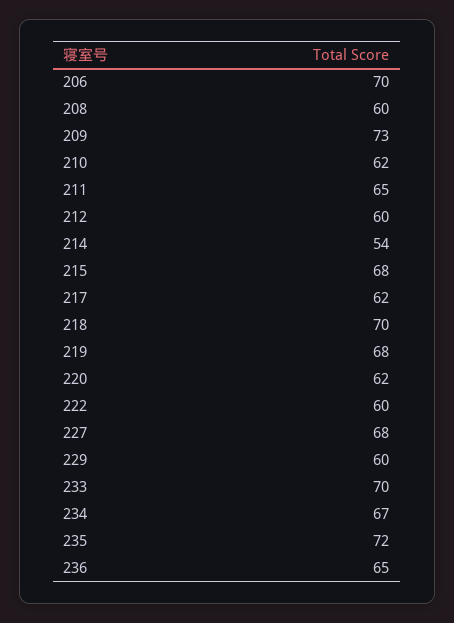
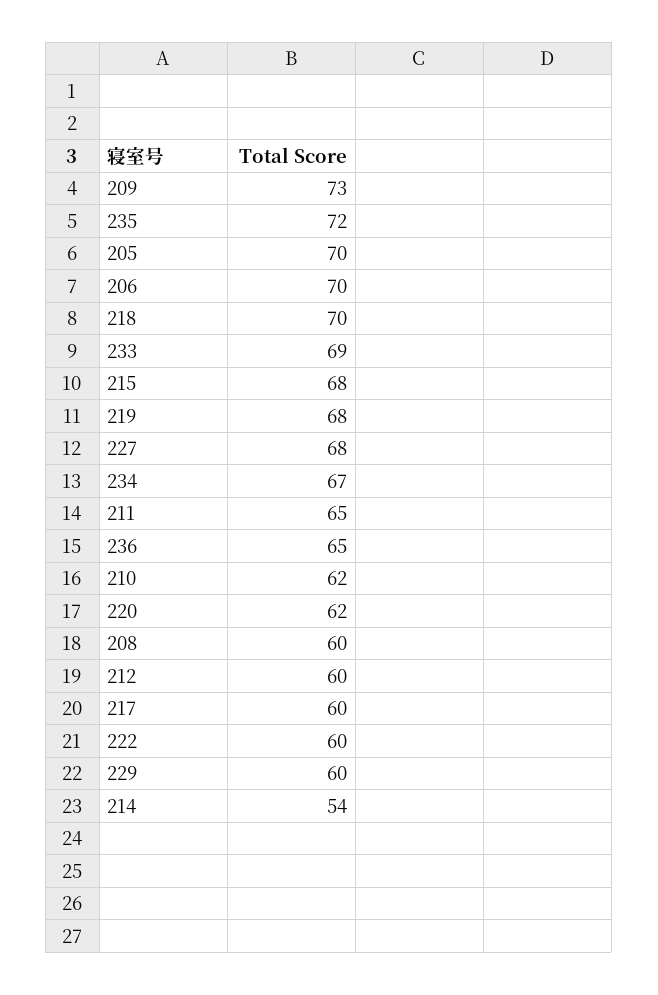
217: 62 -> 60
233: 70 -> 69
205: none -> 70

